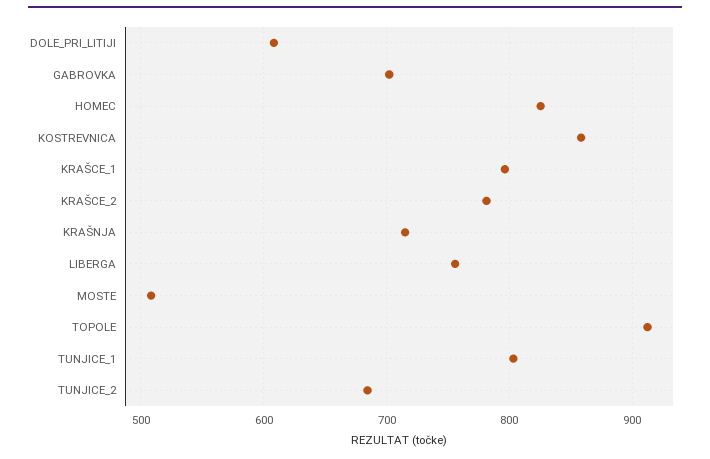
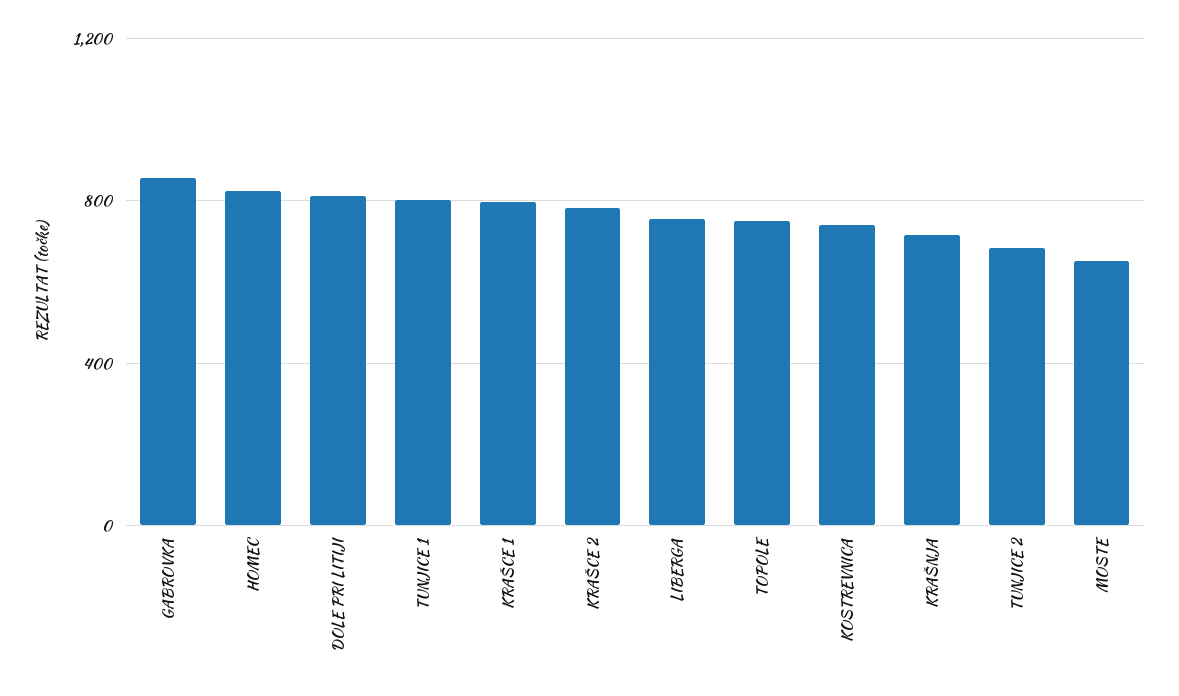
DOLE_PRI_LITIJI: 610 -> 800
GABROVKA: 700 -> 850
KOSTREVNICA: 860 -> 750
MOSTE: 510 -> 650
TOPOLE: 910 -> 750

